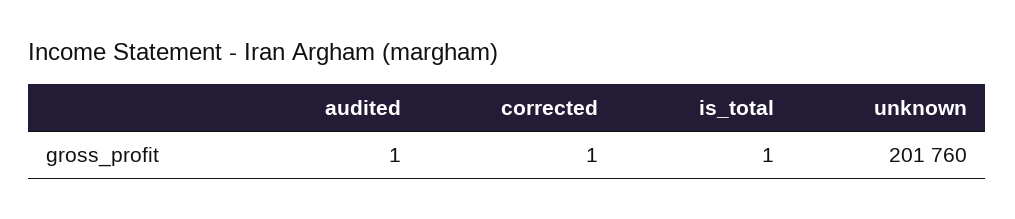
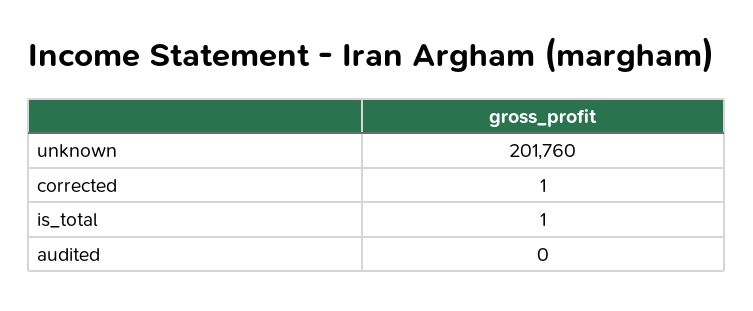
audited: 1 -> 0

